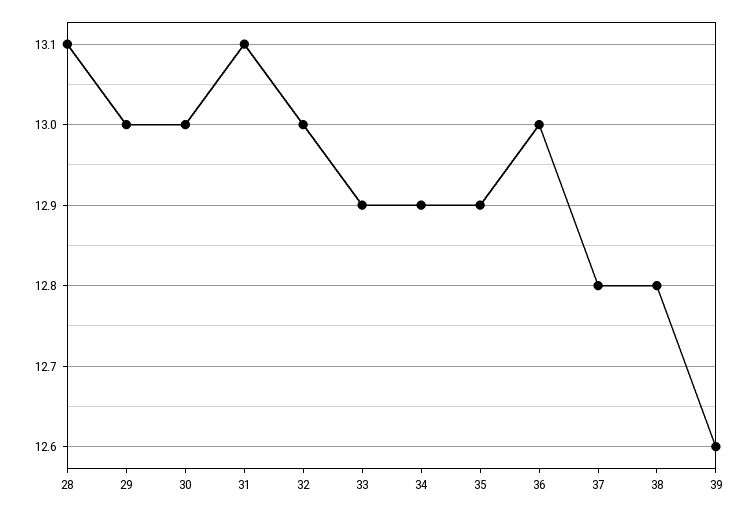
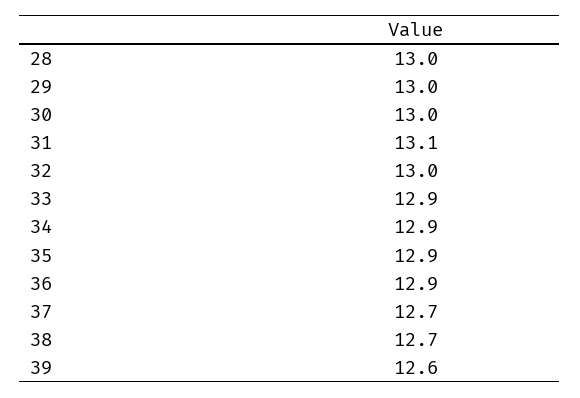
28: 13.1 -> 13
36: 13 -> 12.9
37: 12.8 -> 12.7
38: 12.8 -> 12.7

